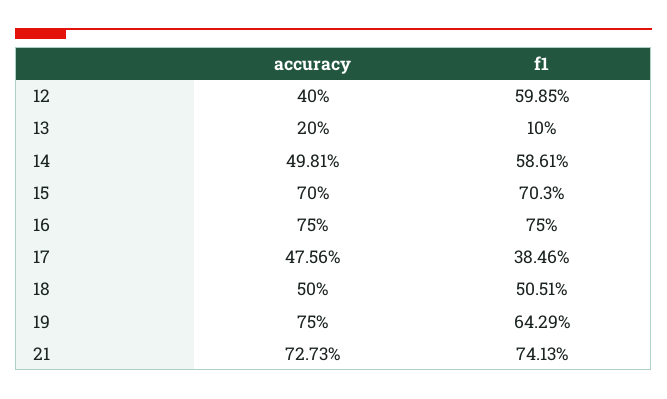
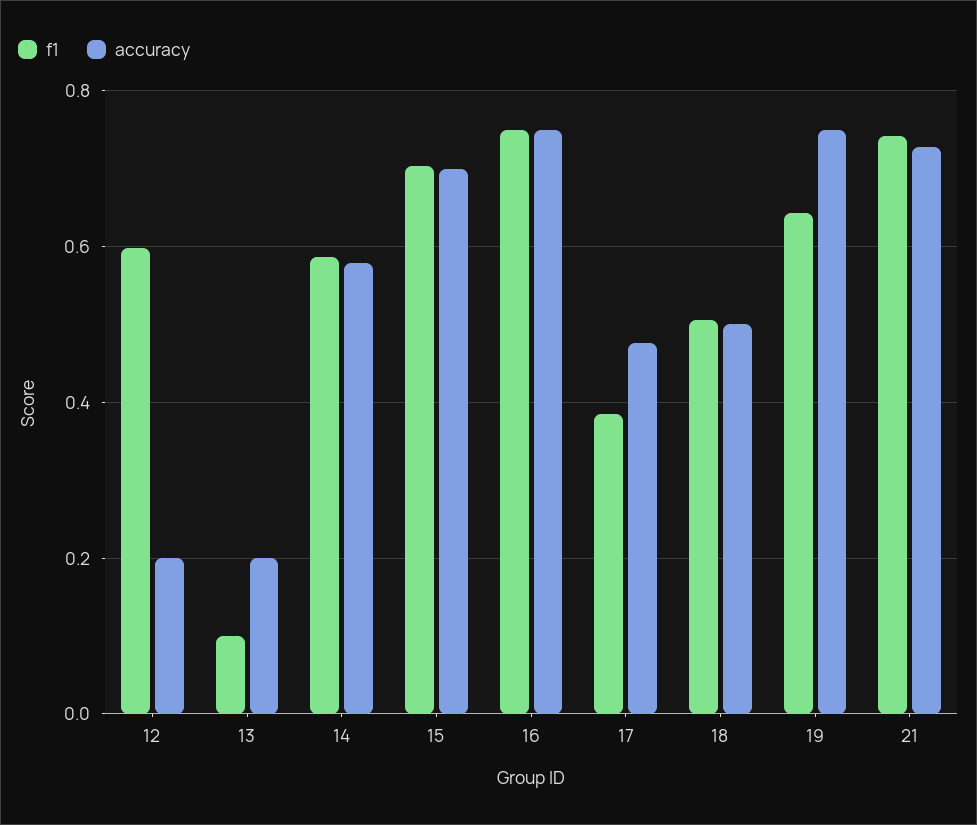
accuracy, 12: 0.4 -> 0.2
accuracy, 14: 0.4981 -> 0.58

